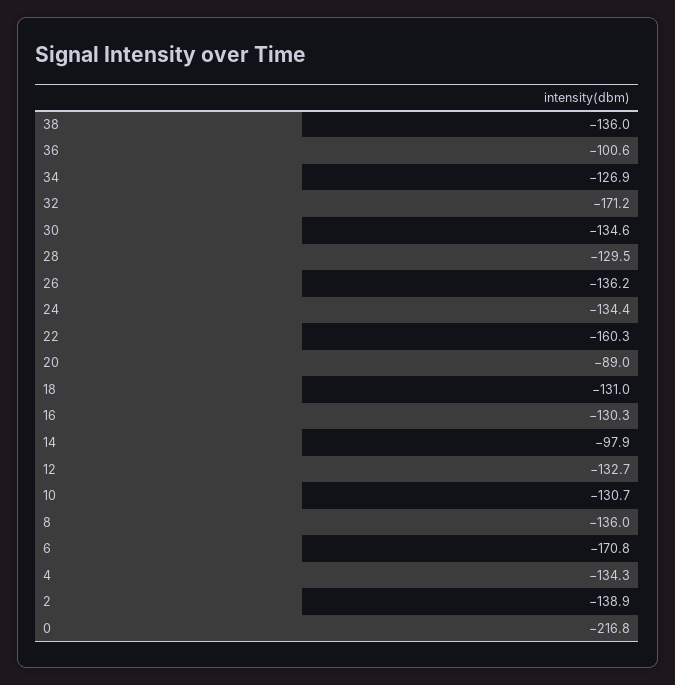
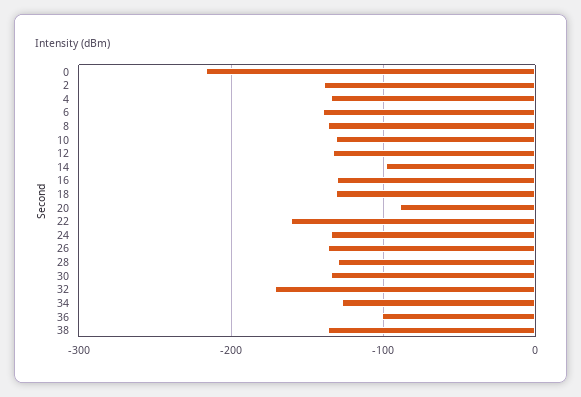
6: -170.8 -> -140

